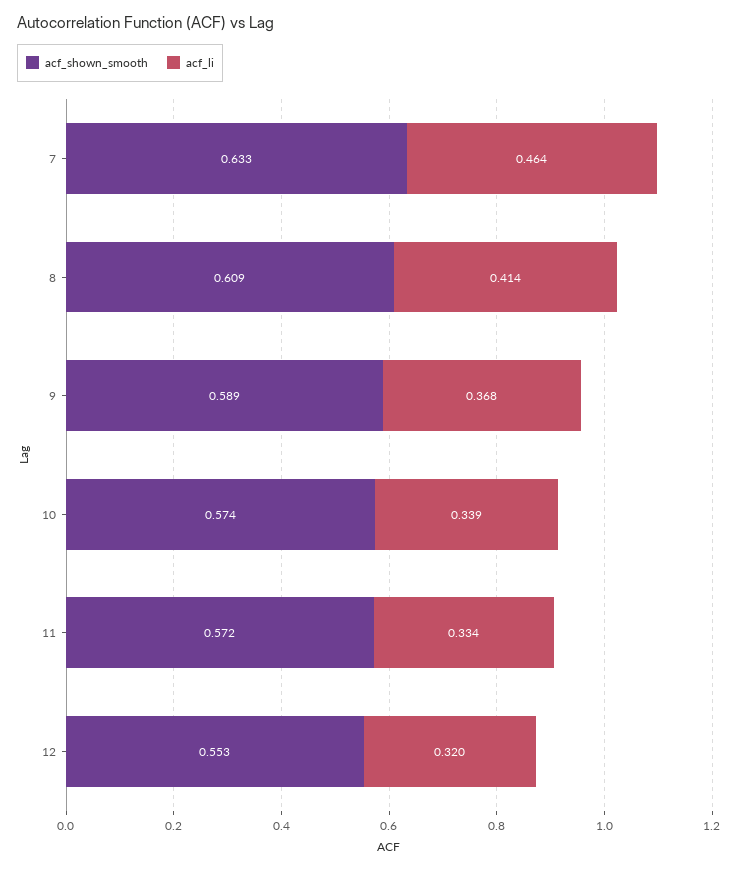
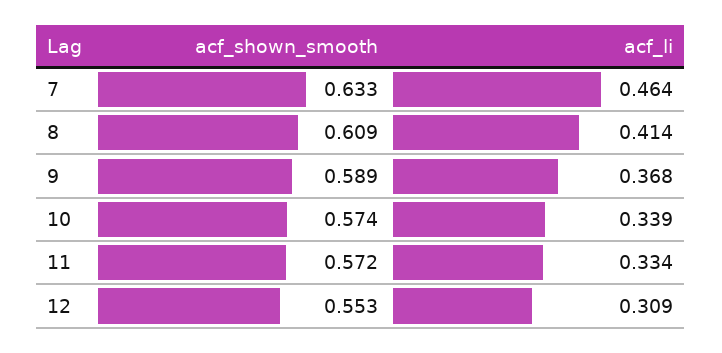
acf_li, 12: 0.32 -> 0.309

